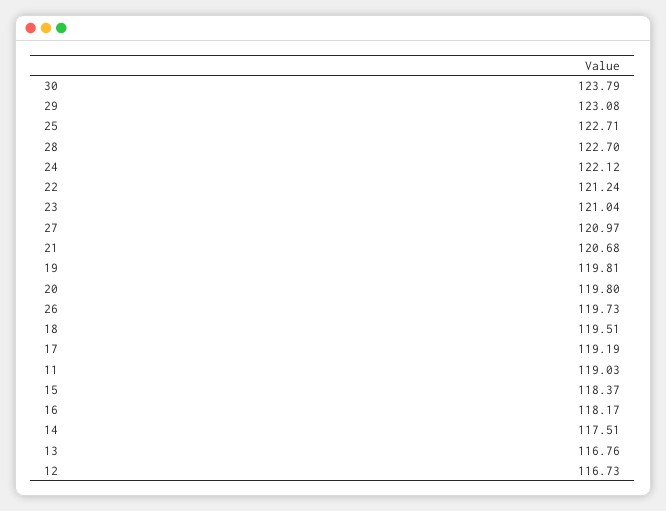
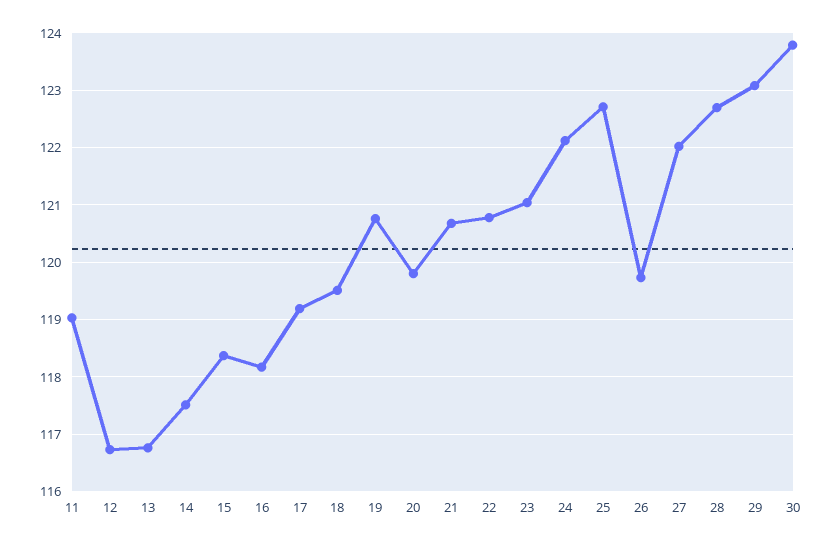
22: 121.24 -> 120.8
27: 120.97 -> 122
19: 119.81 -> 120.8

